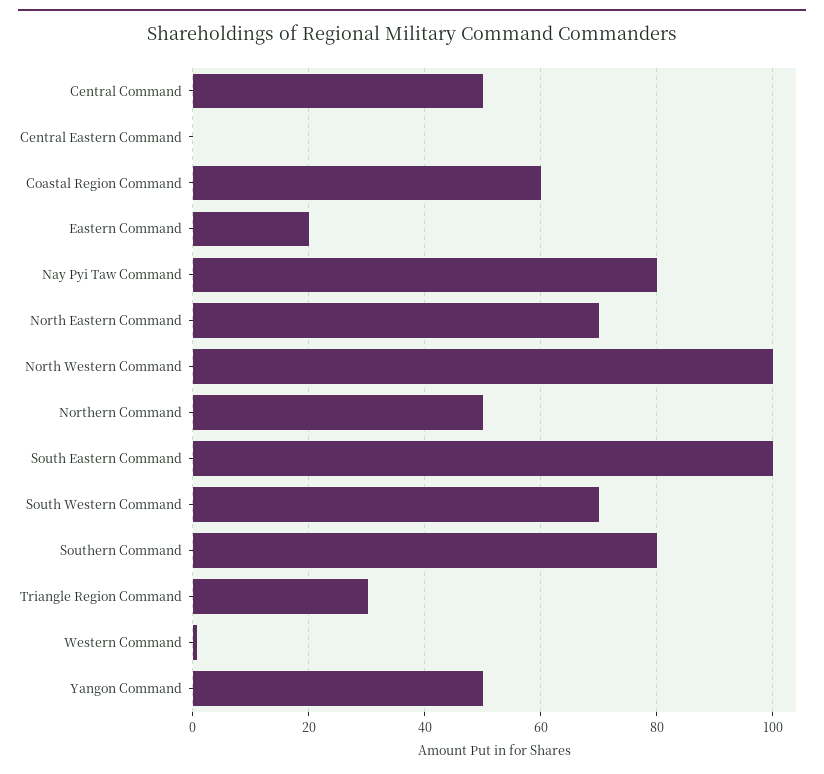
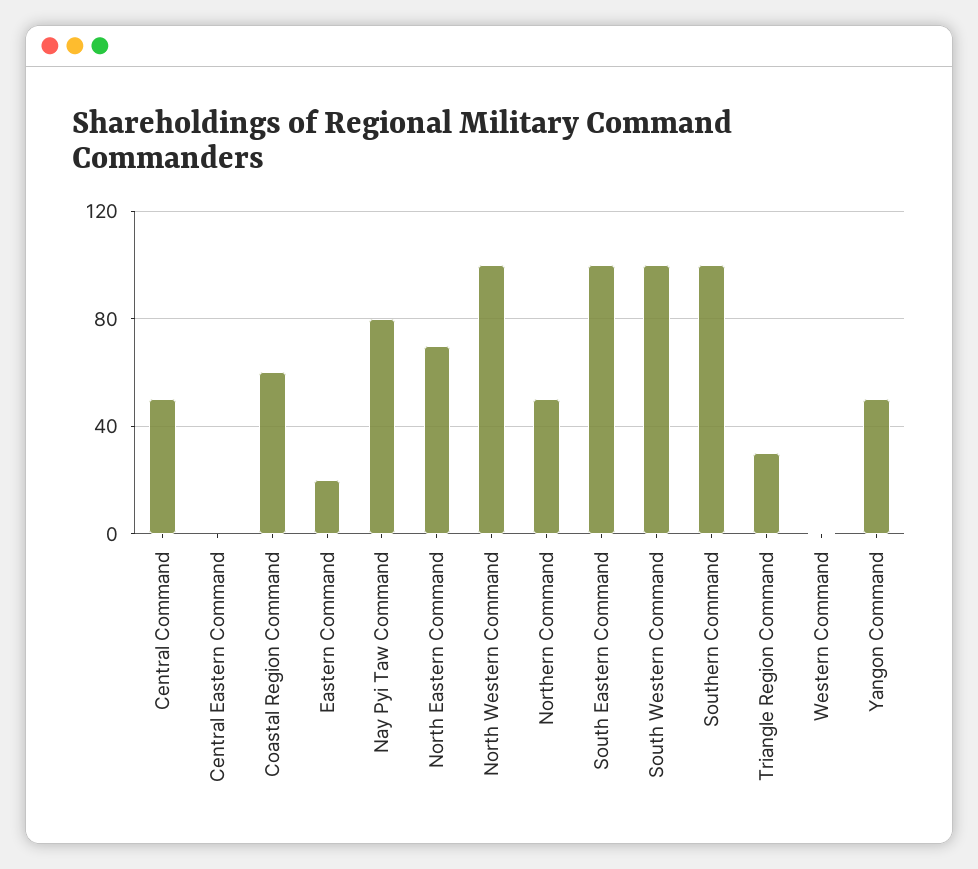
South Western Command: 70 -> 100
Southern Command: 80 -> 100

